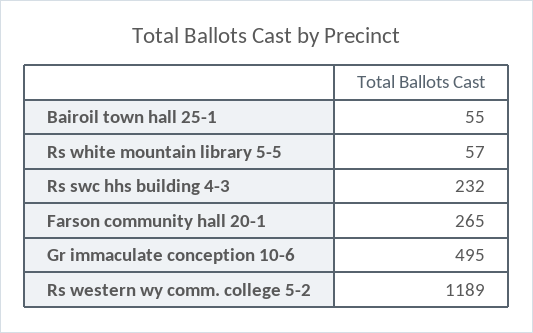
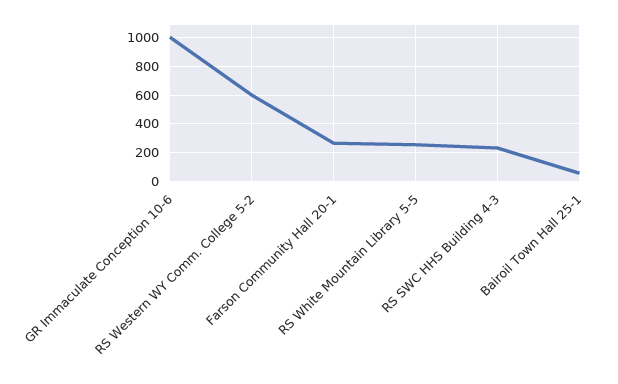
Rs white mountain library 5-5: 57 -> 250
Gr immaculate conception 10-6: 495 -> 1000
Rs western wy comm. college 5-2: 1189 -> 600

